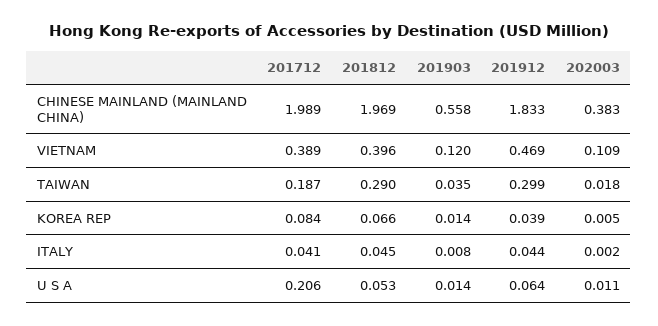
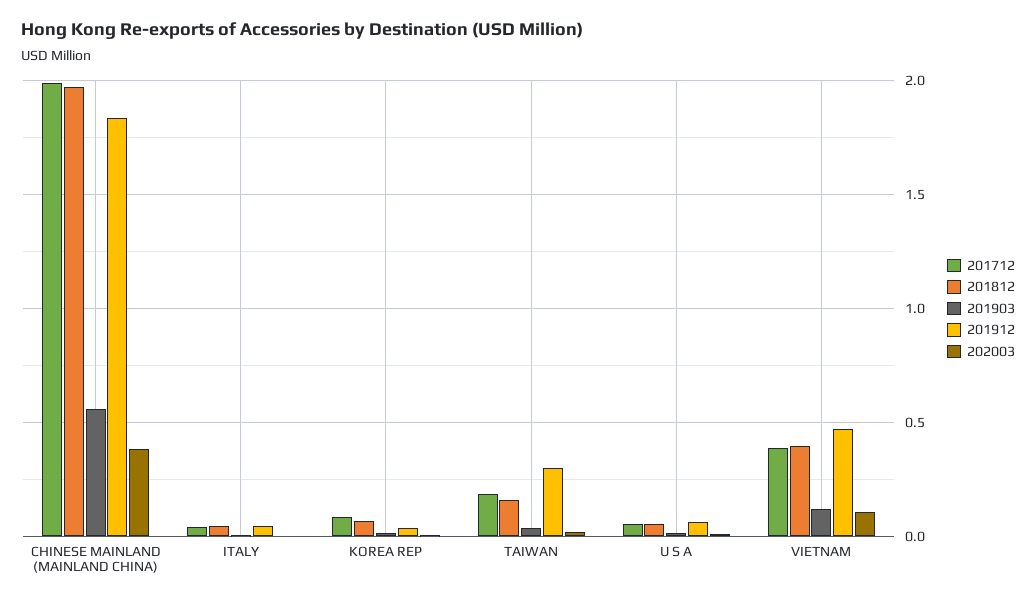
201812, TAIWAN: 0.29 -> 0.15
201712, U S A: 0.206 -> 0.05

